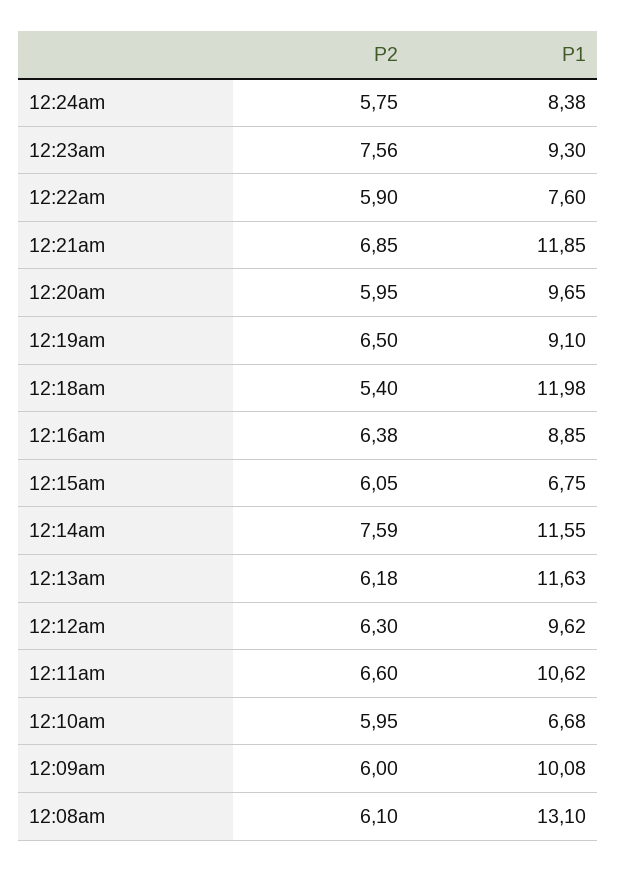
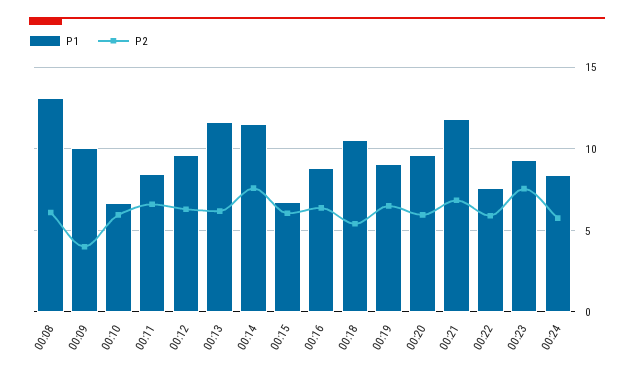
P1, 12:18am: 11.98 -> 10.5
P1, 12:11am: 10.62 -> 8.5
P2, 12:09am: 6 -> 4

